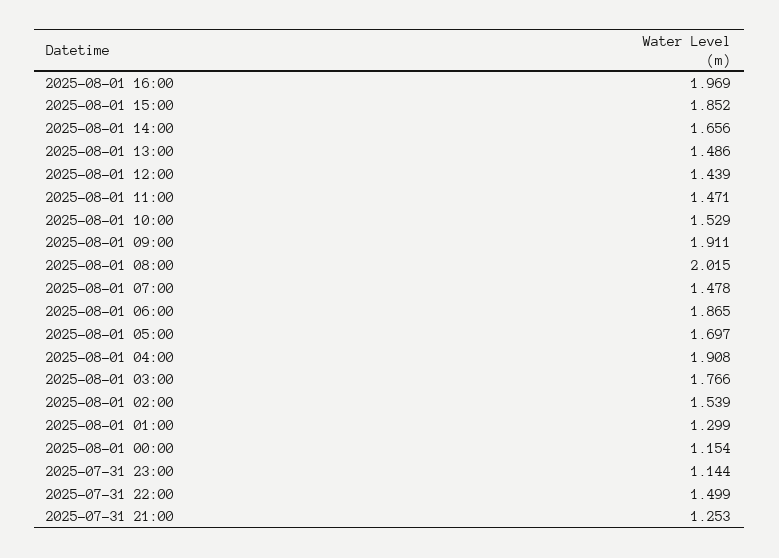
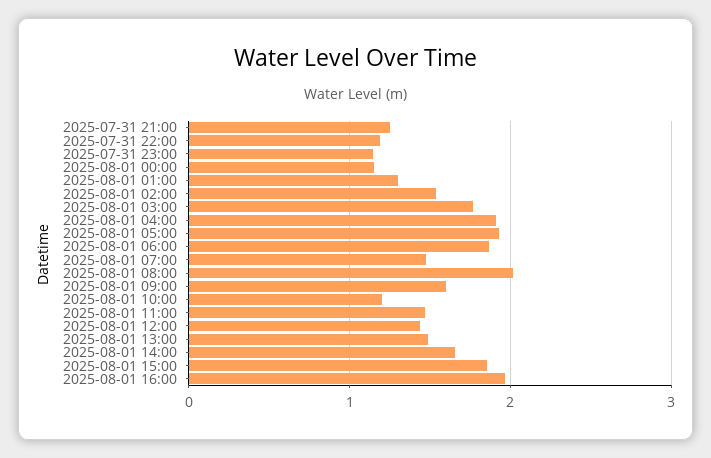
2025-08-01 10:00: 1.529 -> 1.2
2025-08-01 09:00: 1.911 -> 1.6
2025-08-01 05:00: 1.697 -> 1.9
2025-07-31 22:00: 1.499 -> 1.2

